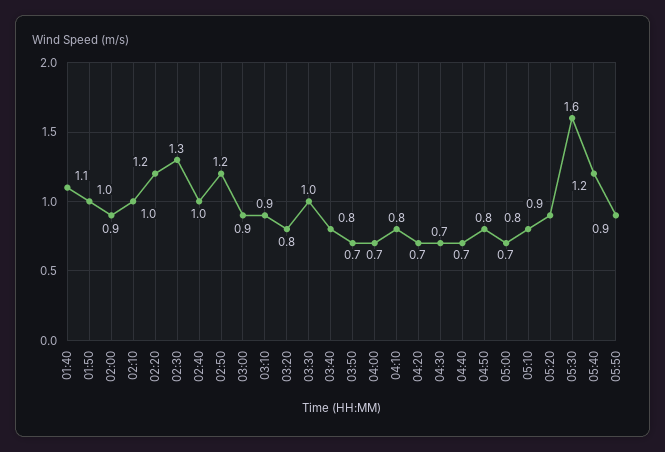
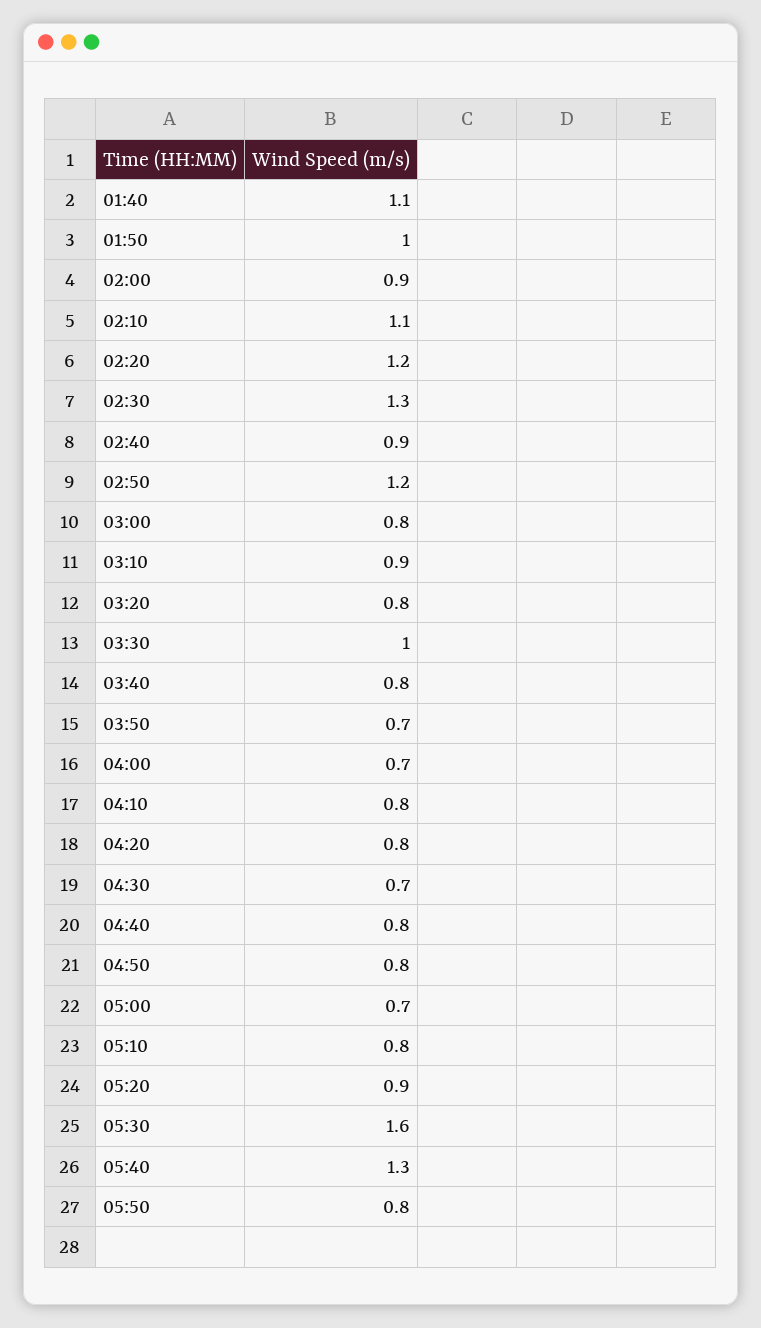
02:10: 1 -> 1.1
02:40: 1 -> 0.9
03:00: 0.9 -> 0.8
04:20: 0.7 -> 0.8
04:40: 0.7 -> 0.8
05:40: 1.2 -> 1.3
05:50: 0.9 -> 0.8

